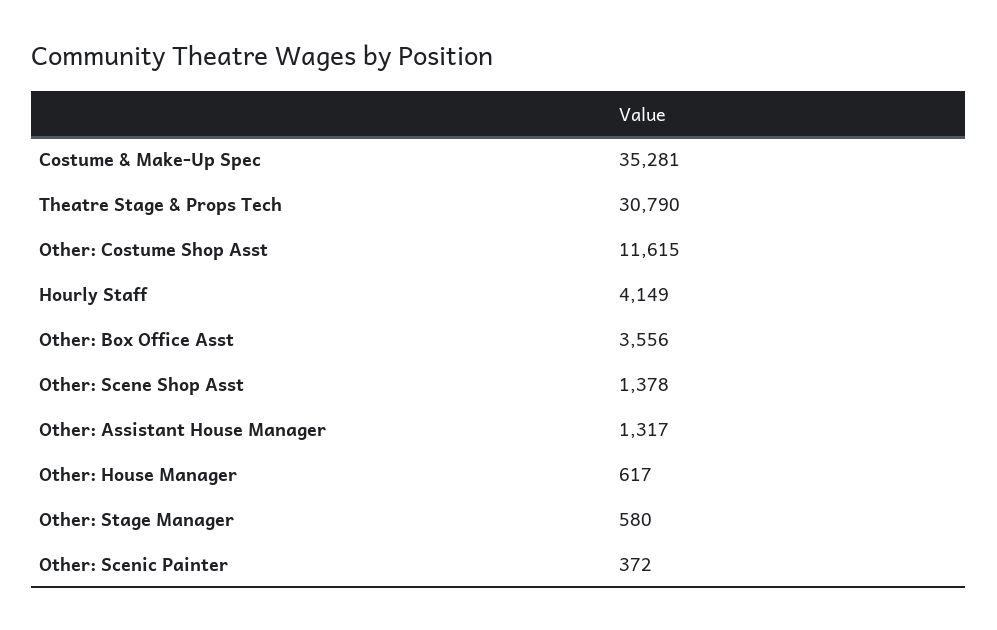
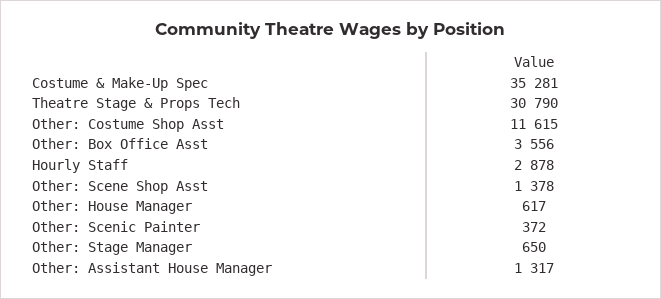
Hourly Staff: 4149 -> 2878
Other: Stage Manager: 580 -> 650

